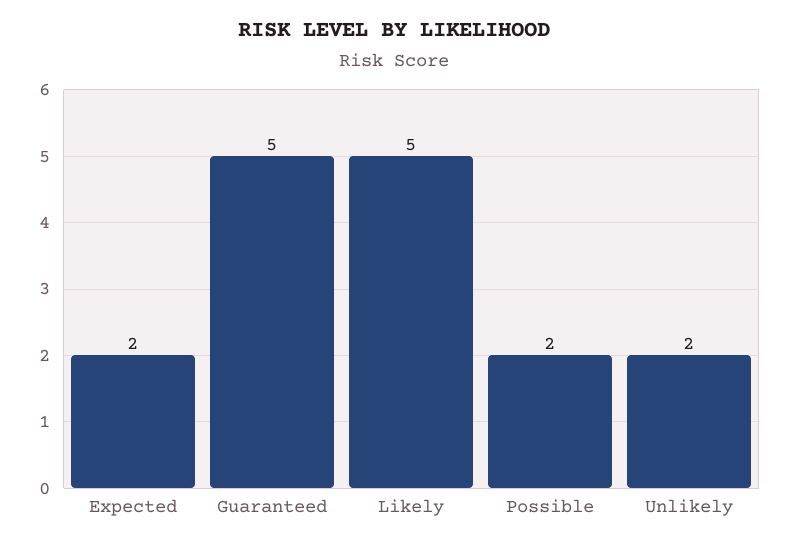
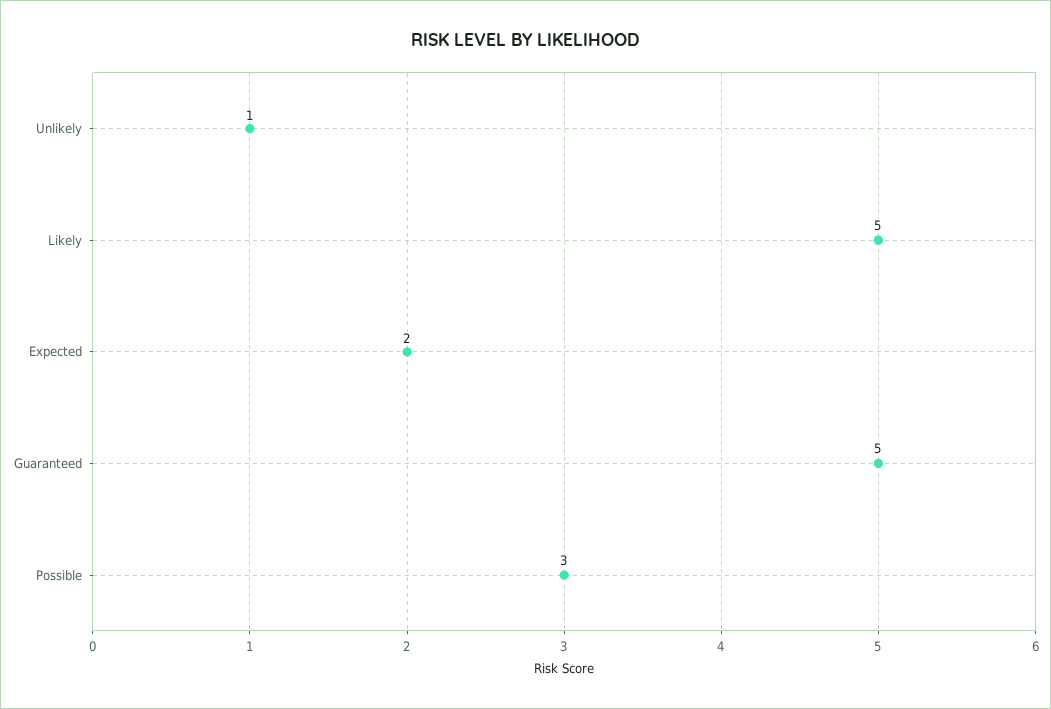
Possible: 2 -> 3
Unlikely: 2 -> 1

